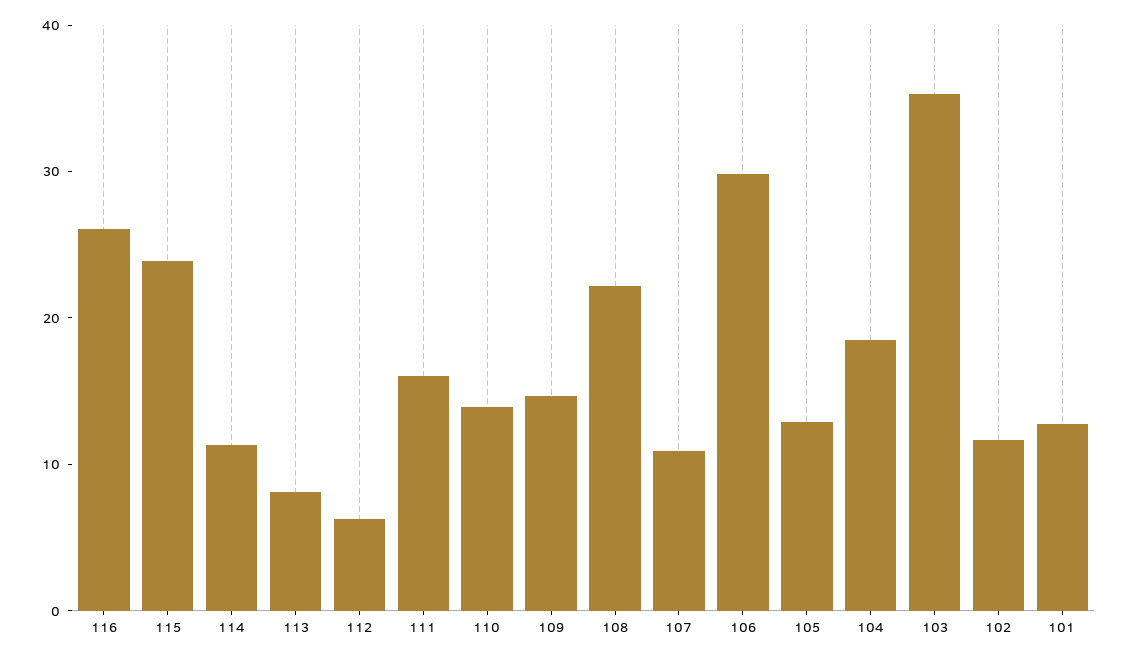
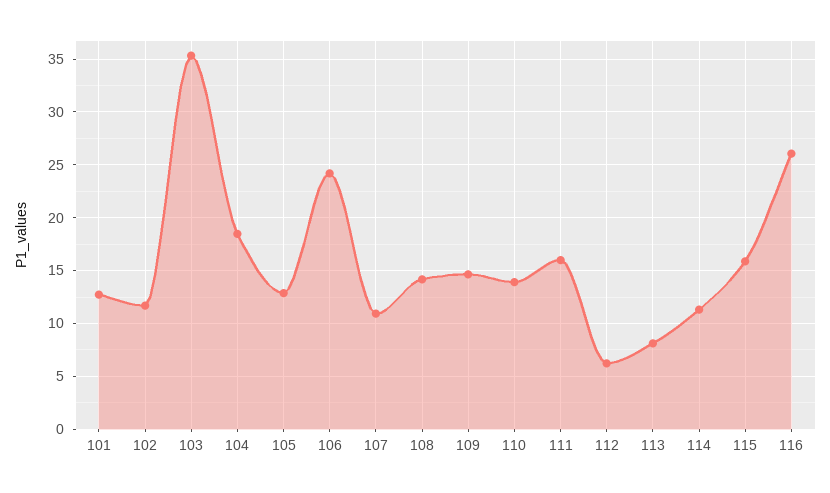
115: 24 -> 16
108: 22 -> 14
106: 30 -> 24

